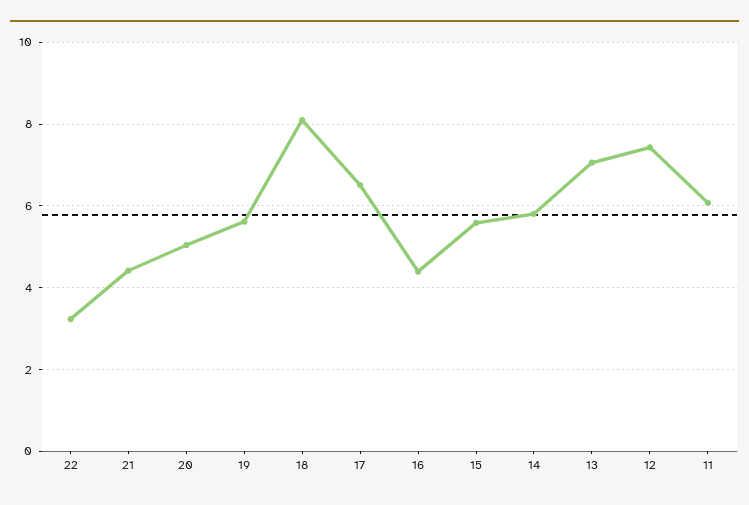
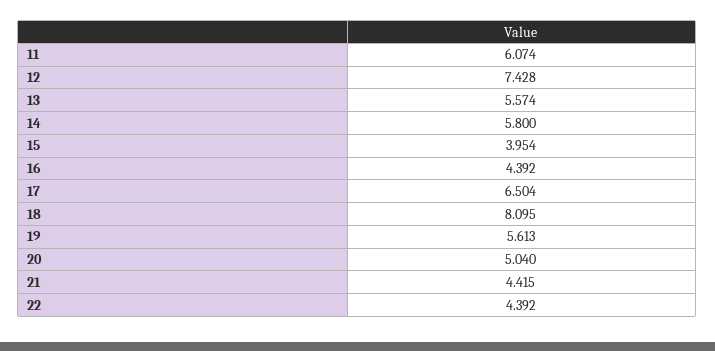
22: 3.2 -> 4.392
15: 5.6 -> 3.954
13: 7 -> 5.574

